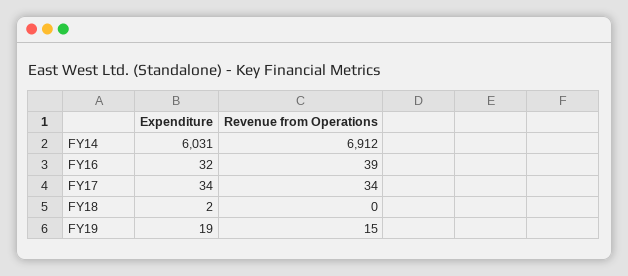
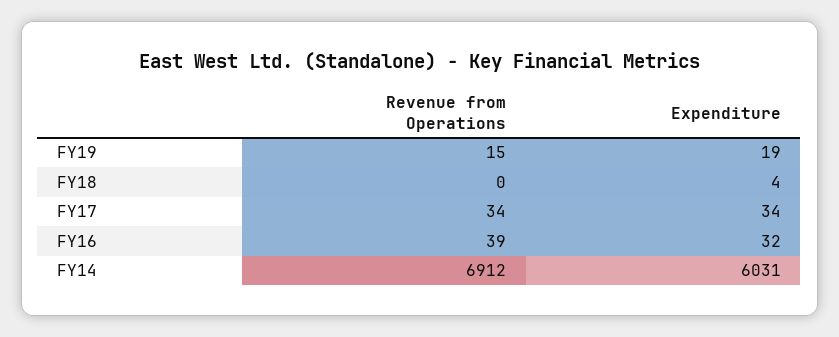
Expenditure, FY18: 2 -> 4

